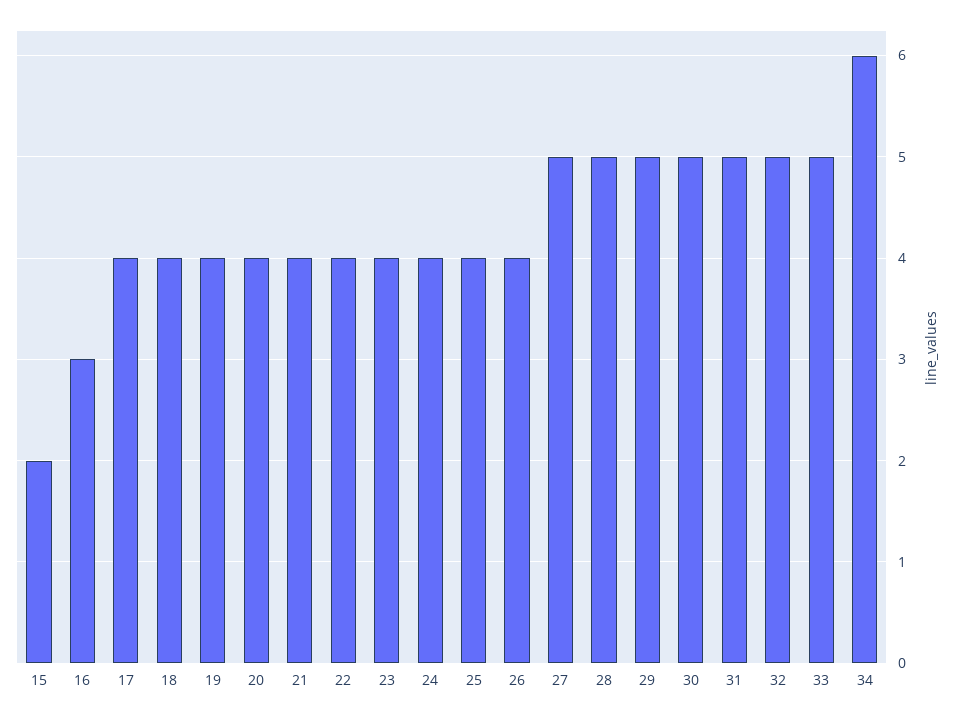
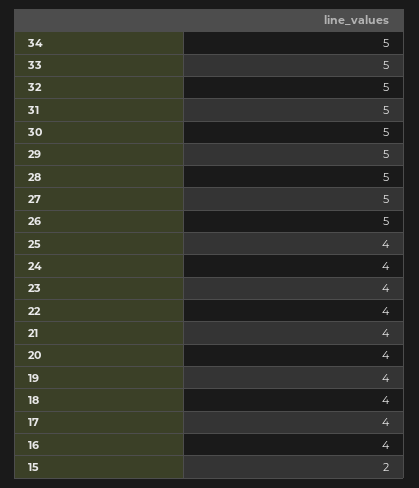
16: 3 -> 4
26: 4 -> 5
34: 6 -> 5

